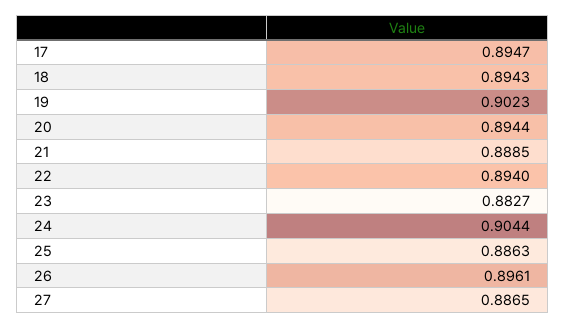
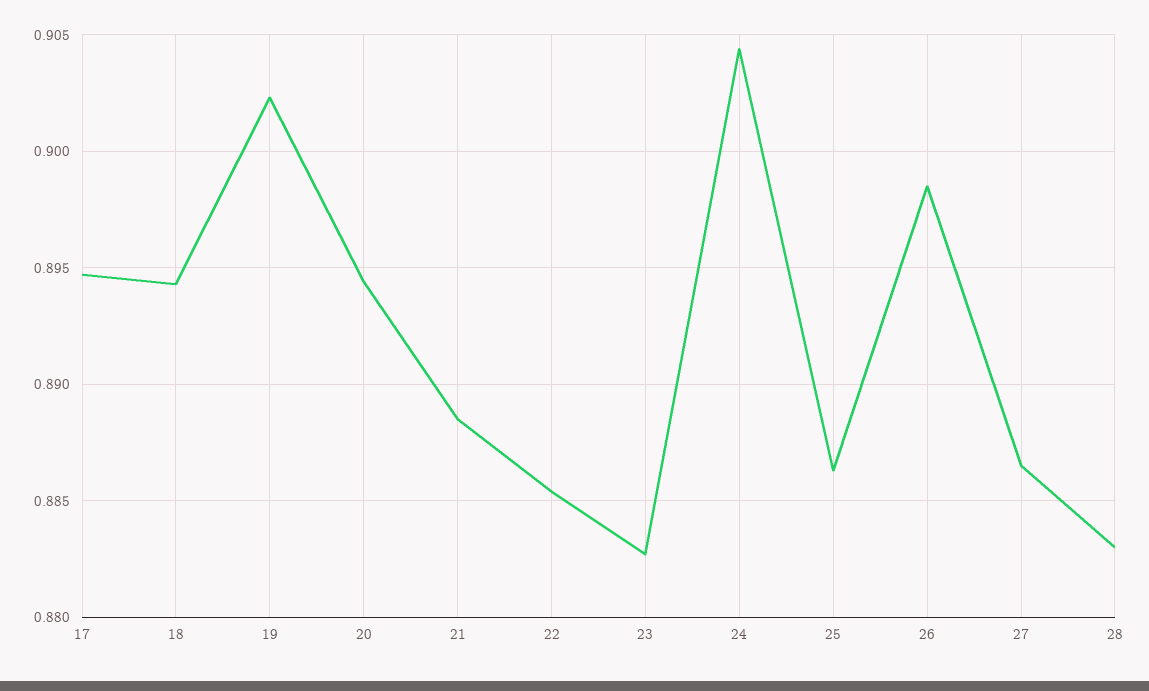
22: 0.894 -> 0.8855
26: 0.8961 -> 0.8985
28: none -> 0.883

